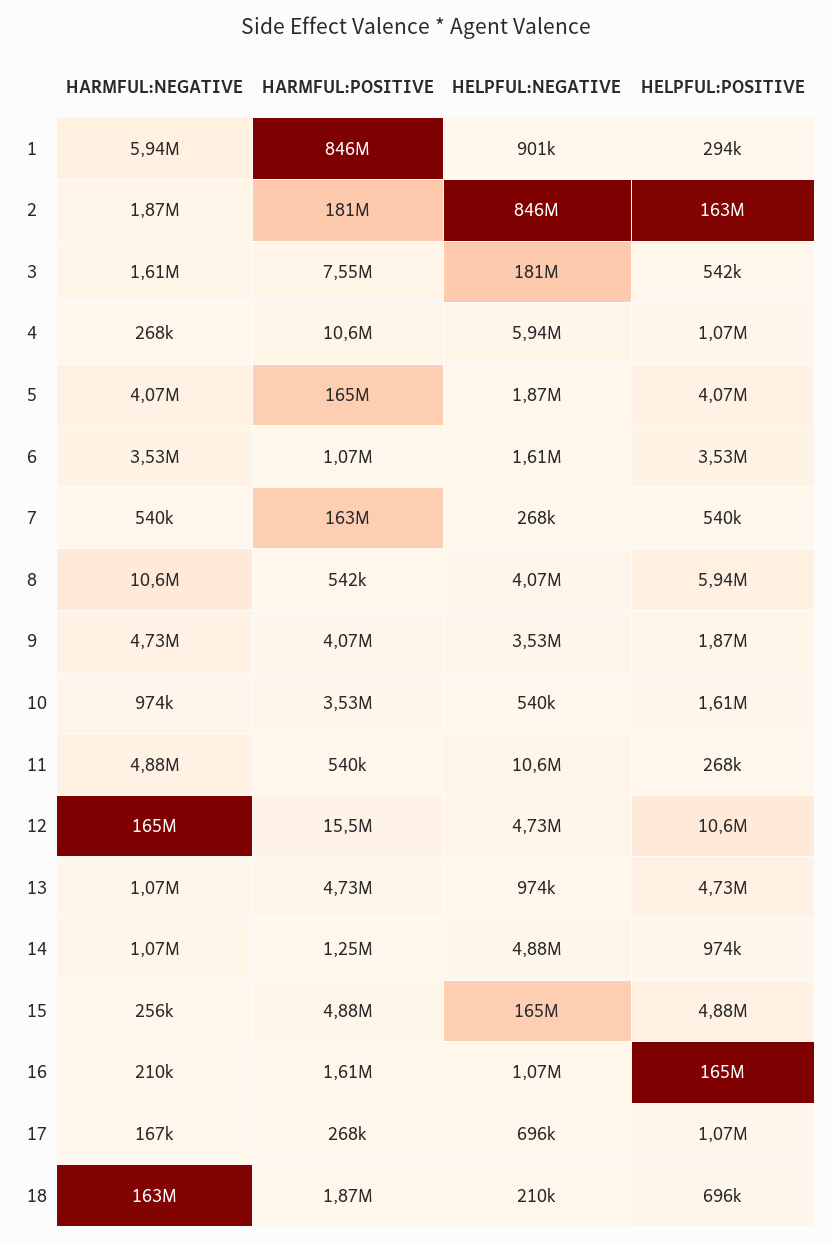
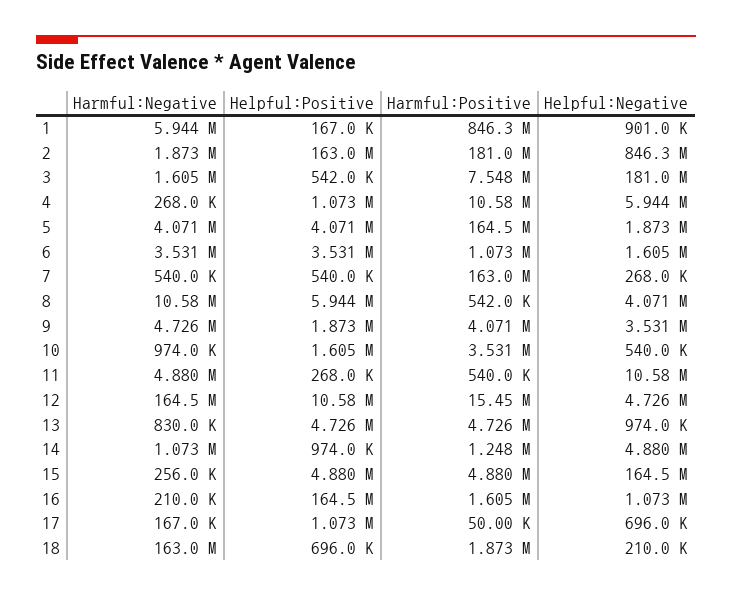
HELPFUL:POSITIVE, 1: 294000 -> 167000
HARMFUL:NEGATIVE, 13: 1070000 -> 830000
HARMFUL:POSITIVE, 17: 268000 -> 50000

